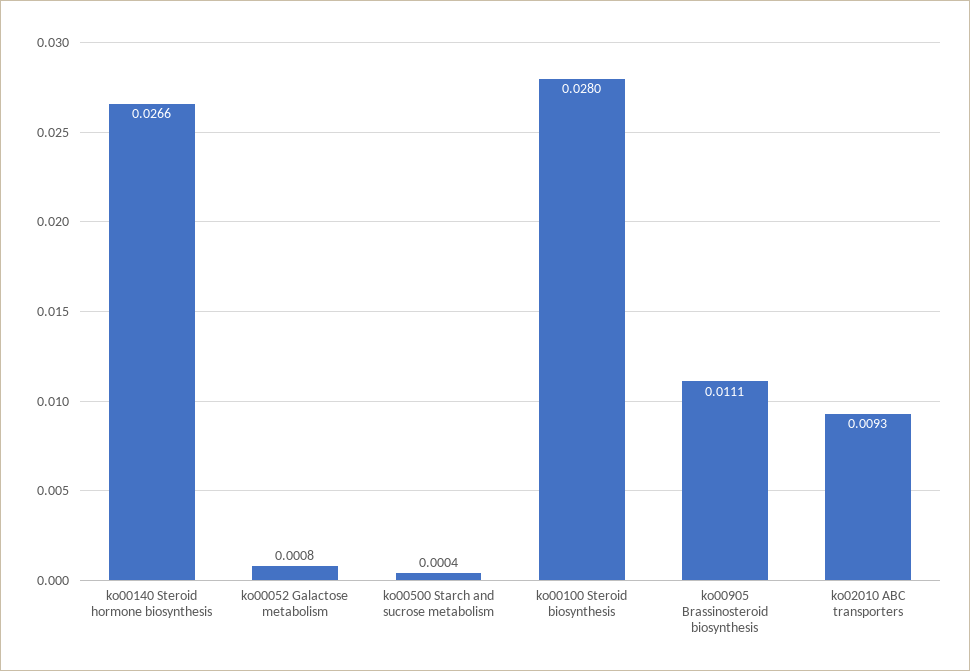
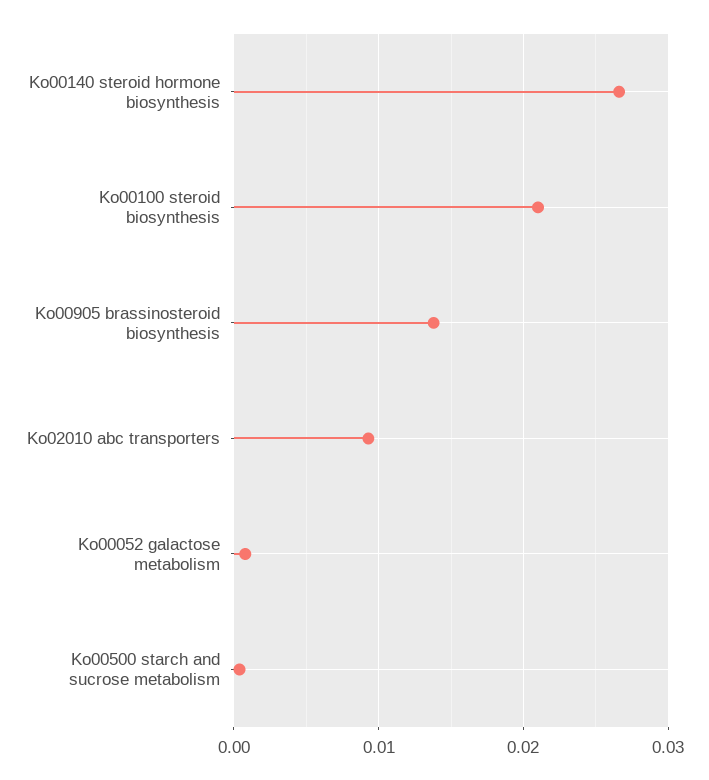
ko00100 Steroid biosynthesis: 0.028 -> 0.021
ko00905 Brassinosteroid biosynthesis: 0.0111 -> 0.014

